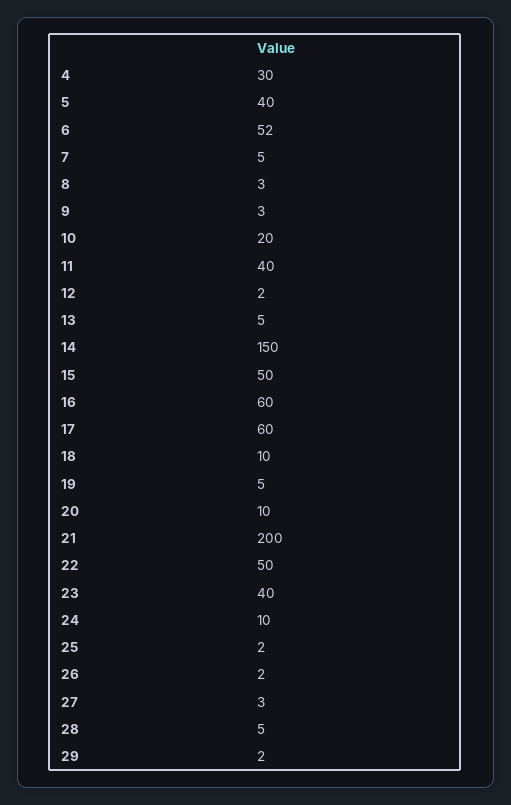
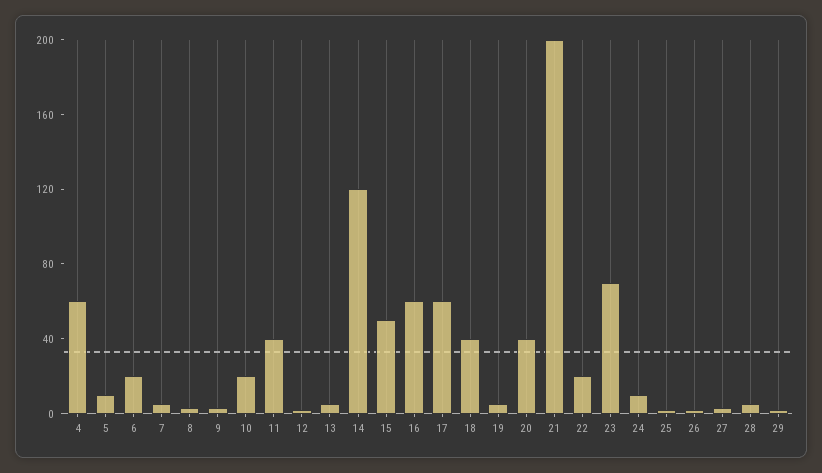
4: 30 -> 60
5: 40 -> 10
6: 52 -> 20
14: 150 -> 120
18: 10 -> 40
20: 10 -> 40
22: 50 -> 20
23: 40 -> 70

